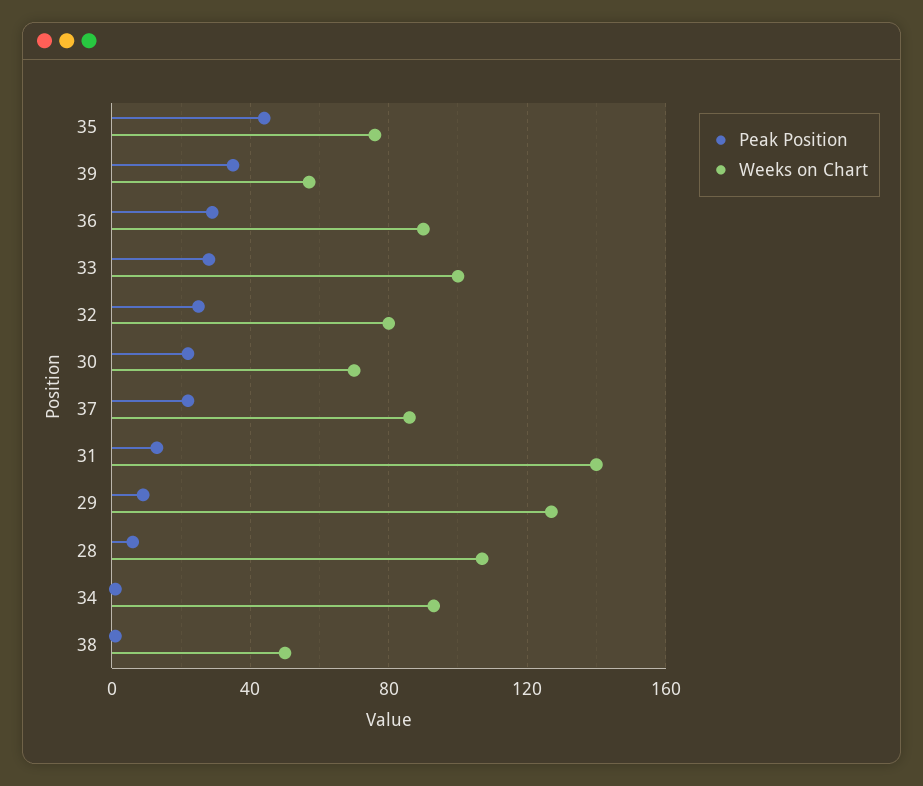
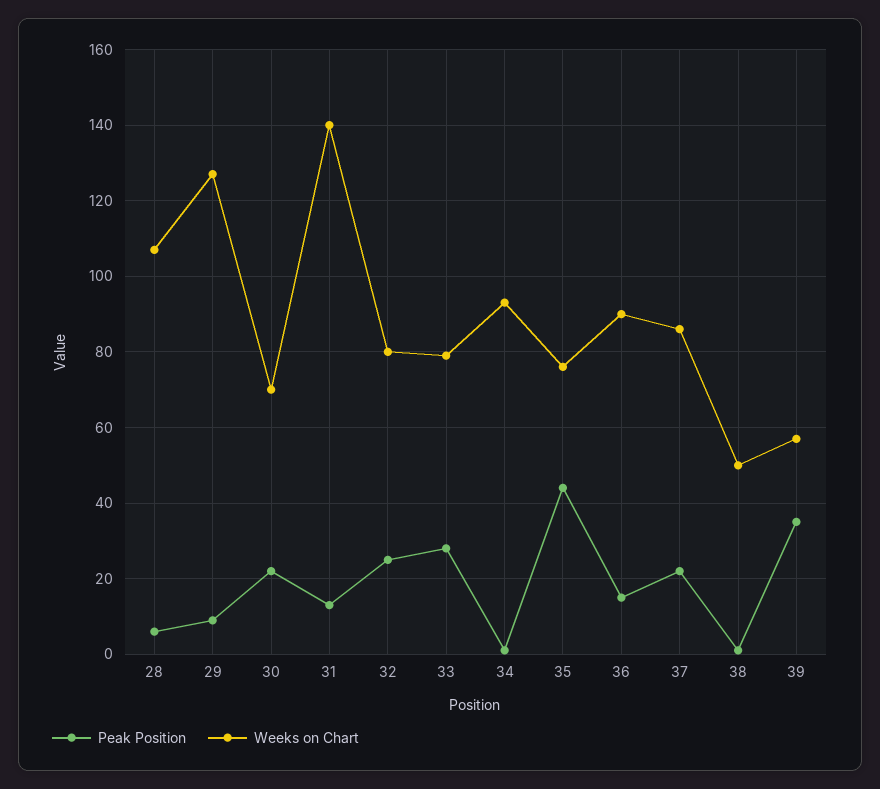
Peak Position, 36: 30 -> 15
Weeks on Chart, 33: 100 -> 80

